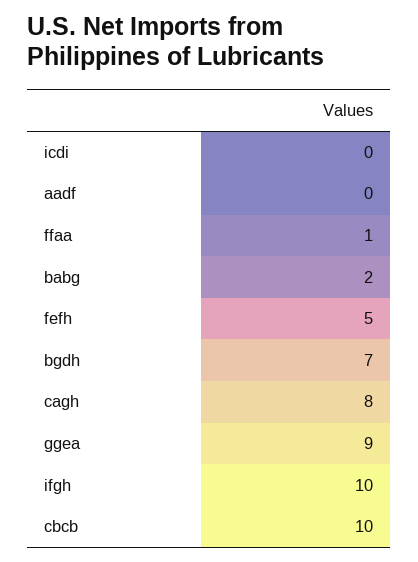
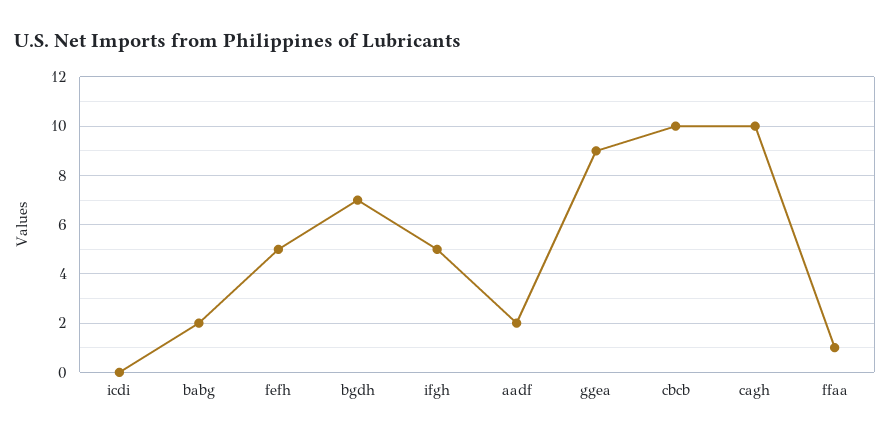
aadf: 0 -> 2
cagh: 8 -> 10
ifgh: 10 -> 5

